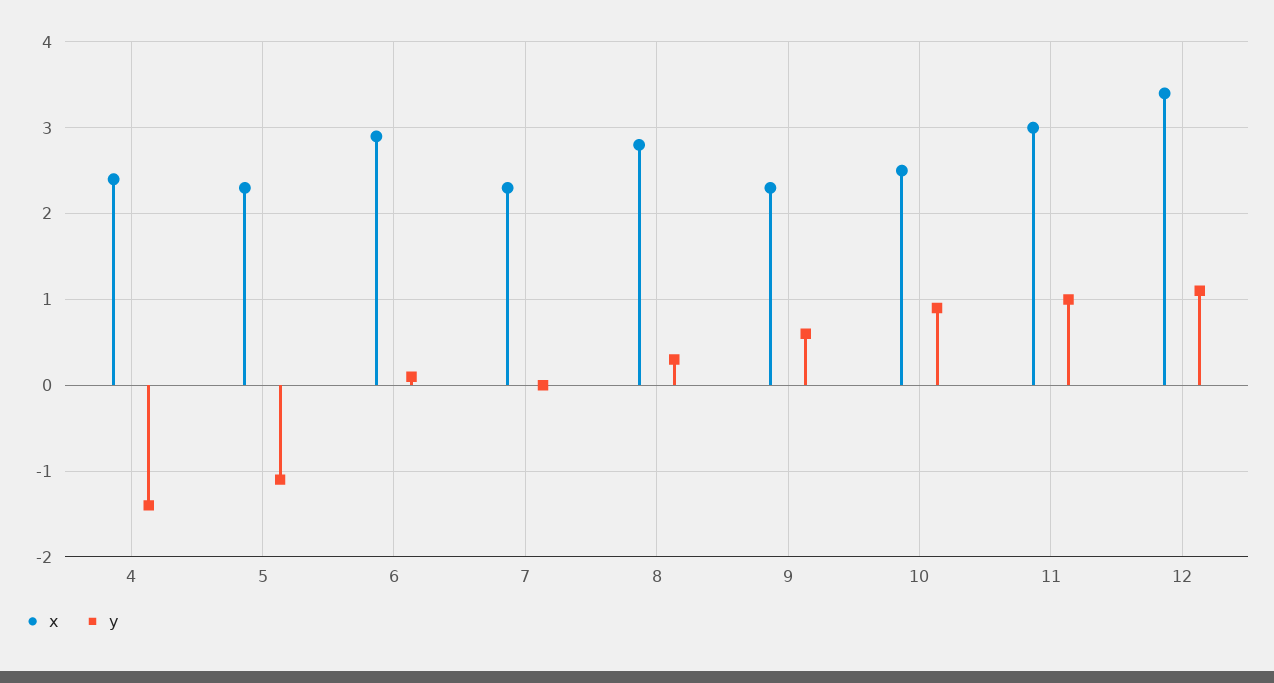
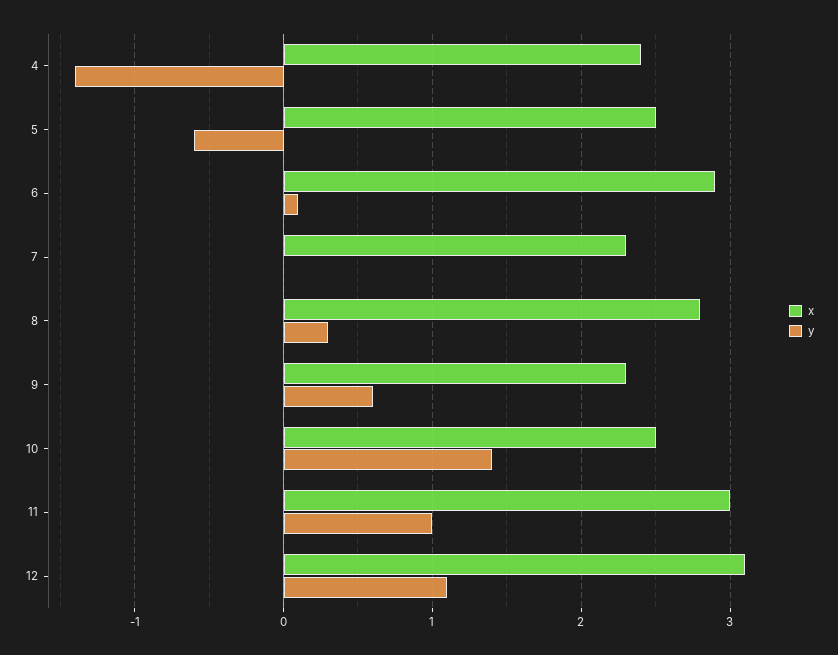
x, 5: 2.3 -> 2.5
y, 5: -1.1 -> -0.6
y, 10: 0.9 -> 1.4
x, 12: 3.4 -> 3.1

